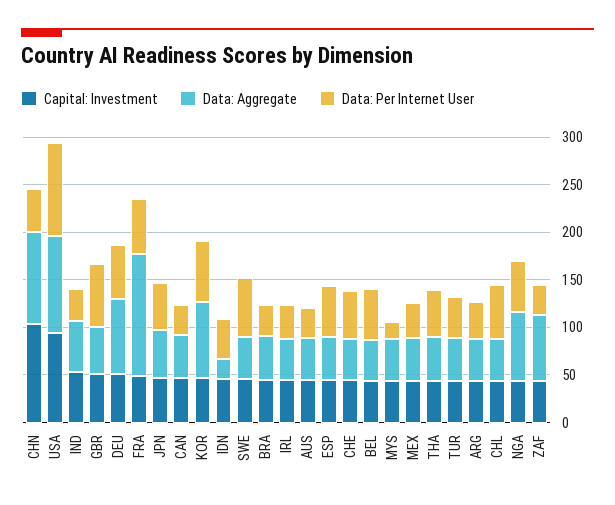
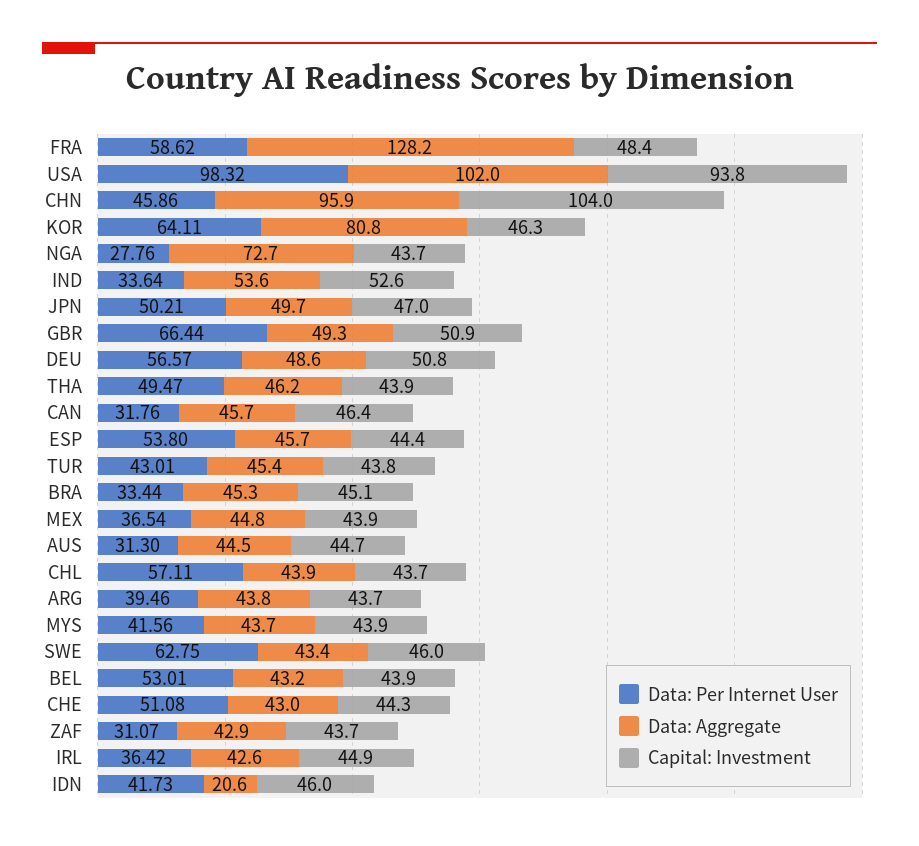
Data: Aggregate, DEU: 80 -> 48.6
Data: Per Internet User, MYS: 20 -> 41.56
Data: Per Internet User, NGA: 50 -> 27.76
Data: Aggregate, ZAF: 70 -> 42.9

